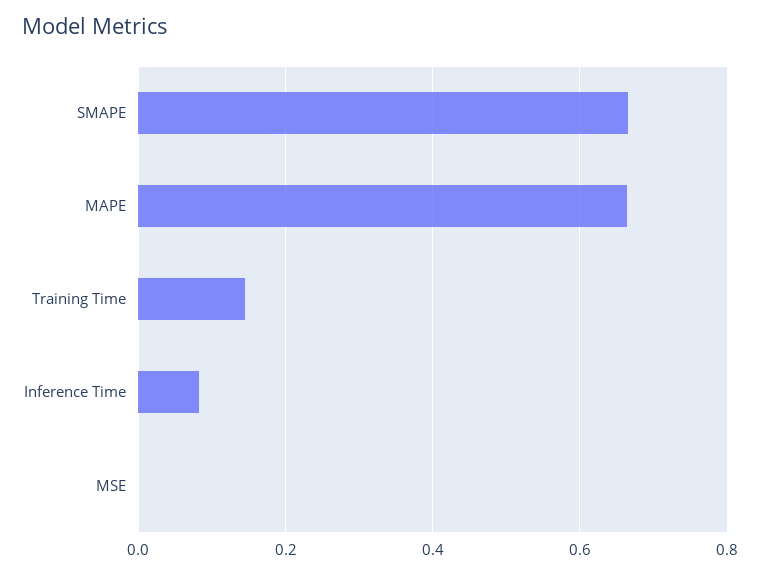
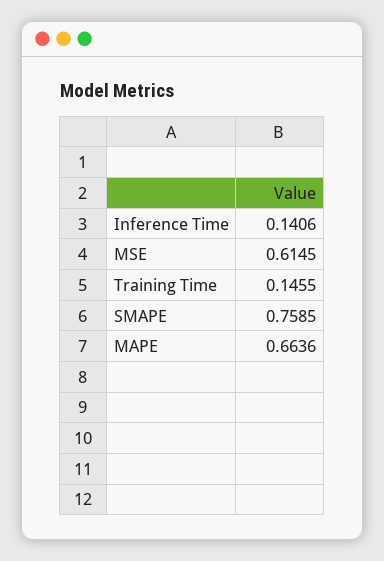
SMAPE: 0.66 -> 0.7585
Inference Time: 0.08 -> 0.1406
MSE: 0 -> 0.6145

